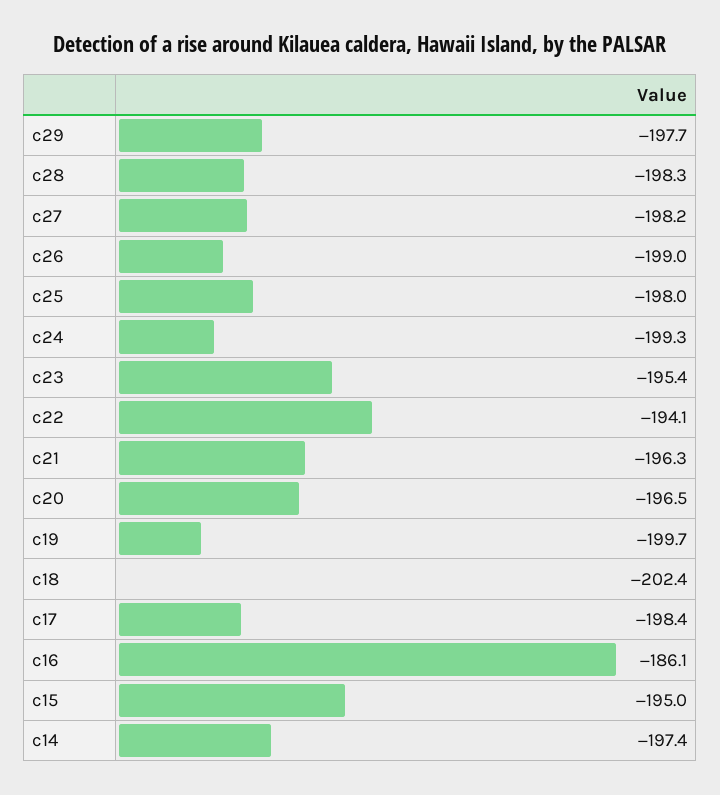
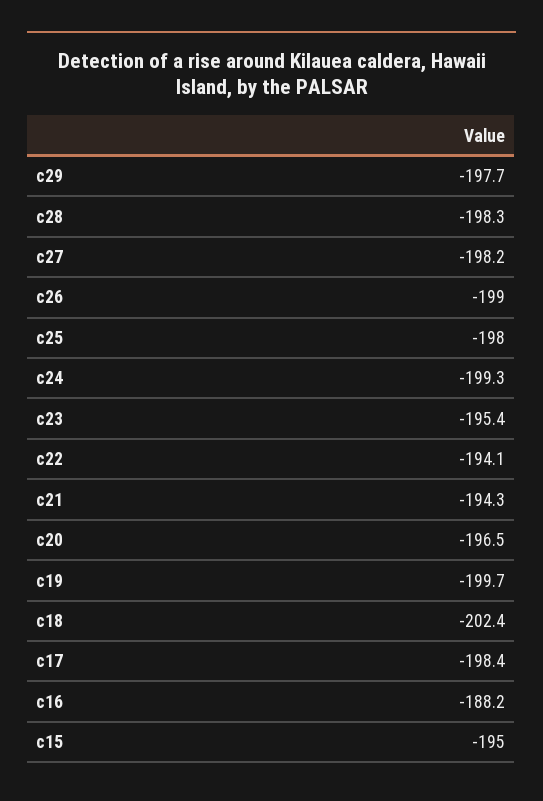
c21: -196.3 -> -194.3
c16: -186.1 -> -188.2
c14: -197.4 -> none

